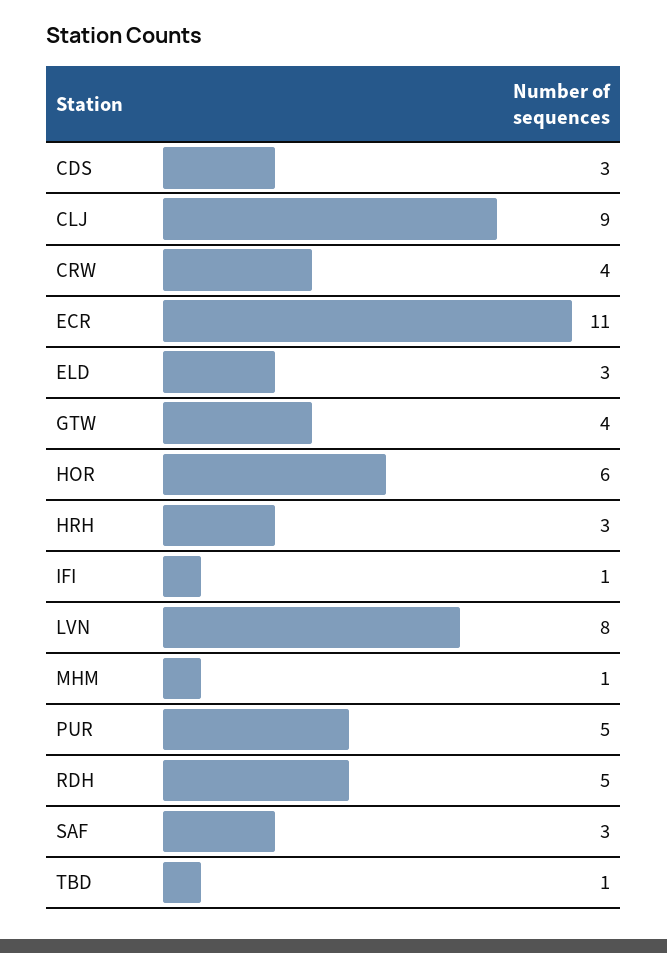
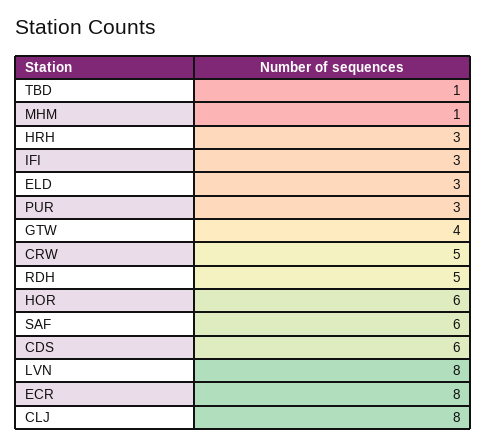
CDS: 3 -> 6
CLJ: 9 -> 8
CRW: 4 -> 5
ECR: 11 -> 8
IFI: 1 -> 3
PUR: 5 -> 3
SAF: 3 -> 6

